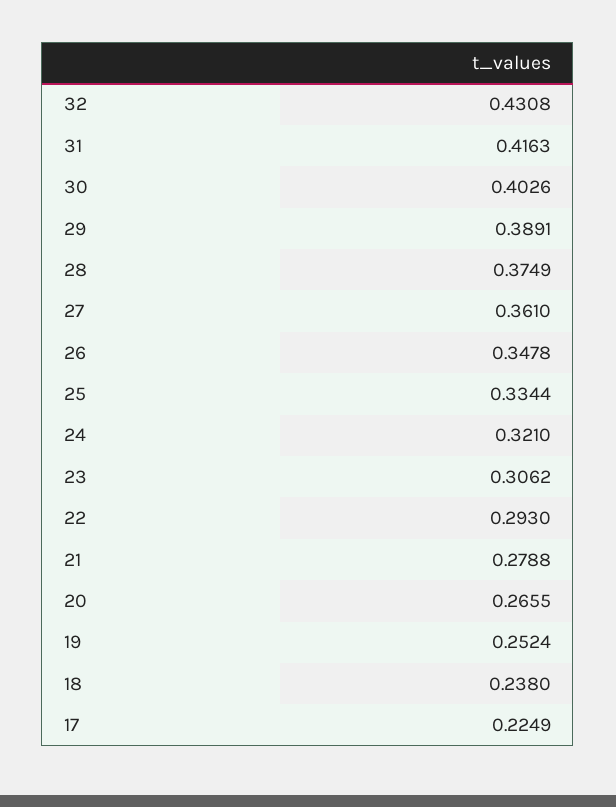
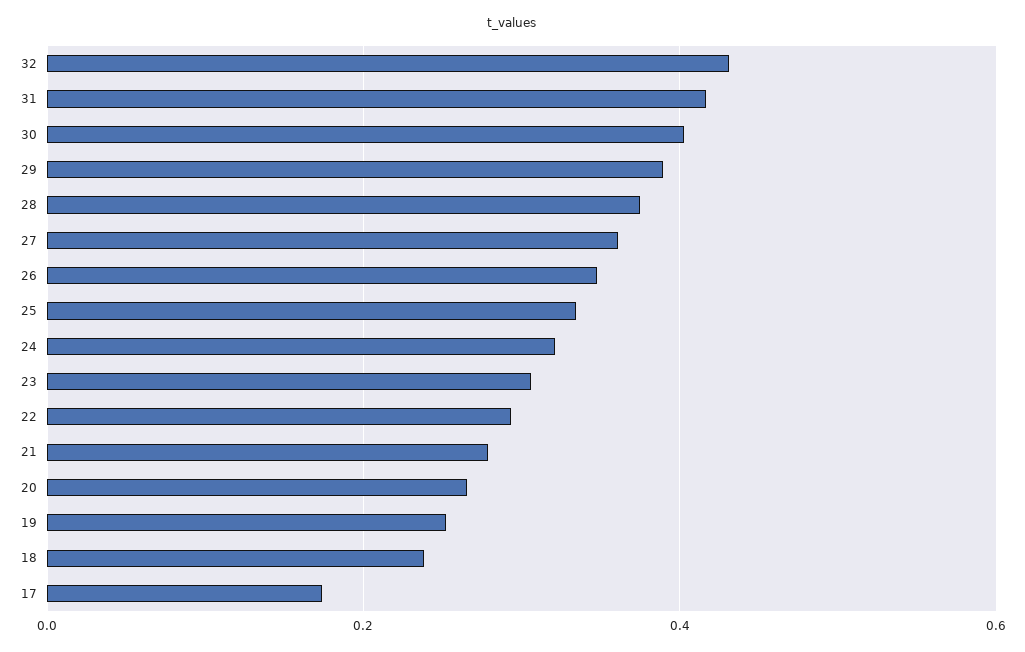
17: 0.2249 -> 0.18

